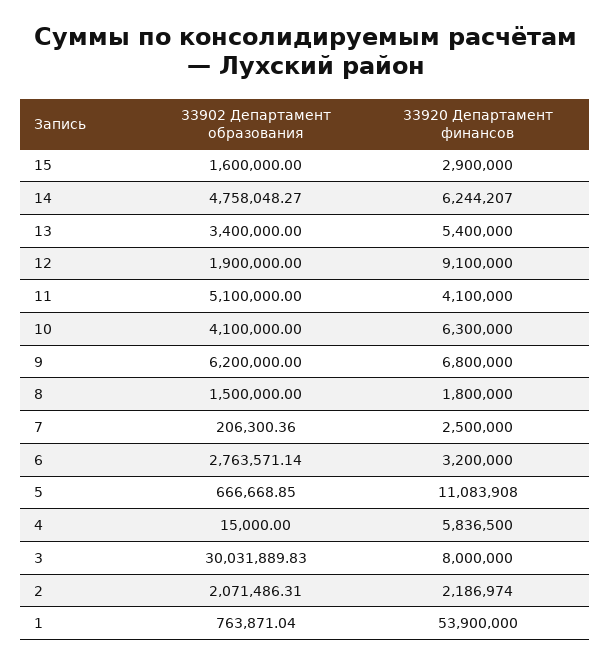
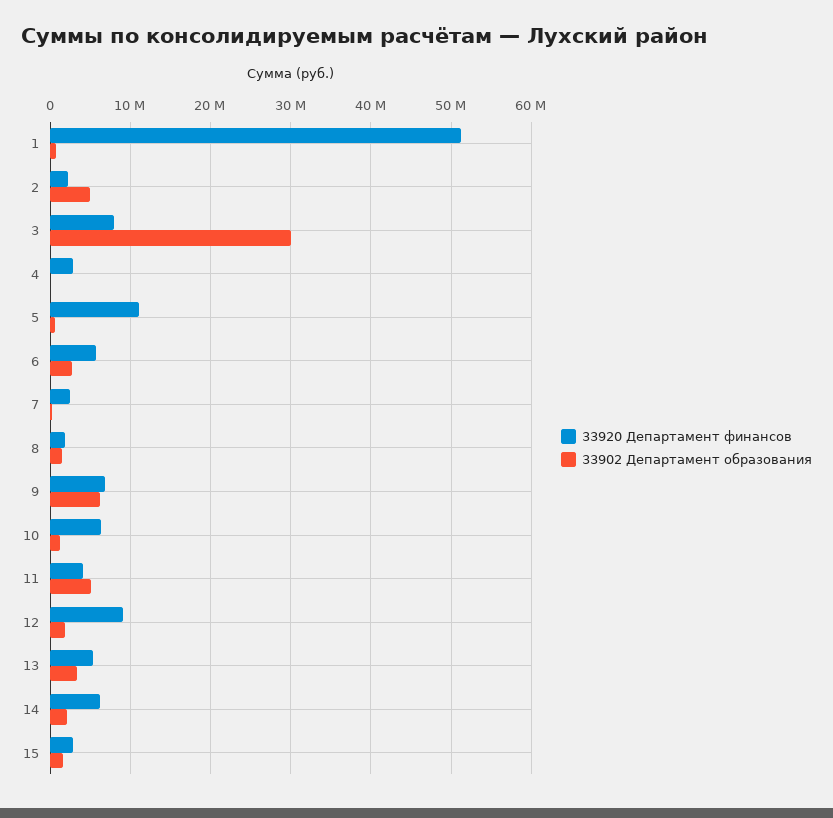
33902 Департамент образования, 14: 4758048.27 -> 2000000
33902 Департамент образования, 10: 4100000 -> 1000000
33920 Департамент финансов, 6: 3200000 -> 6000000
33920 Департамент финансов, 4: 5836500 -> 3000000
33902 Департамент образования, 2: 2071486.31 -> 5000000
33920 Департамент финансов, 1: 53900000 -> 51000000

